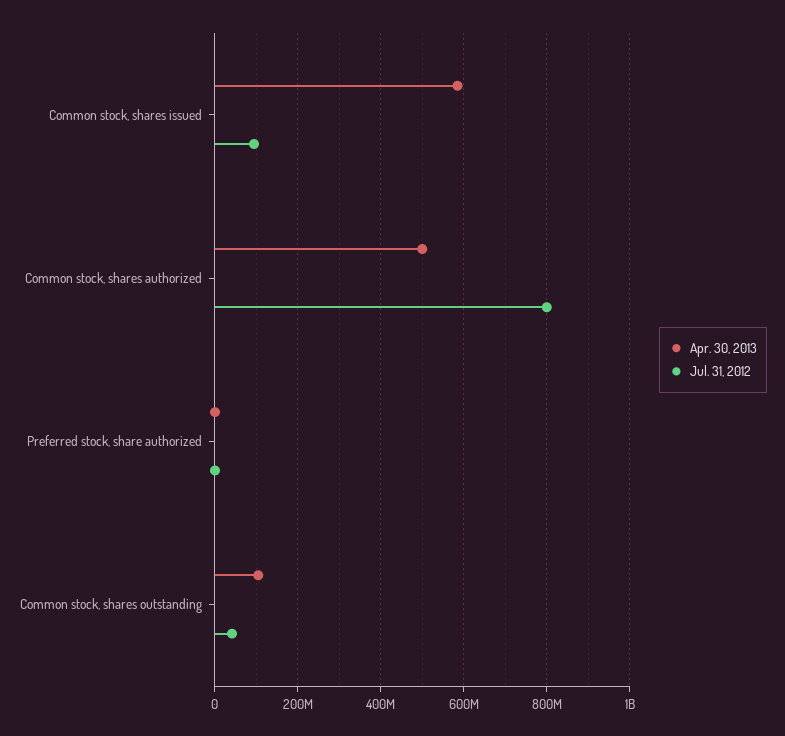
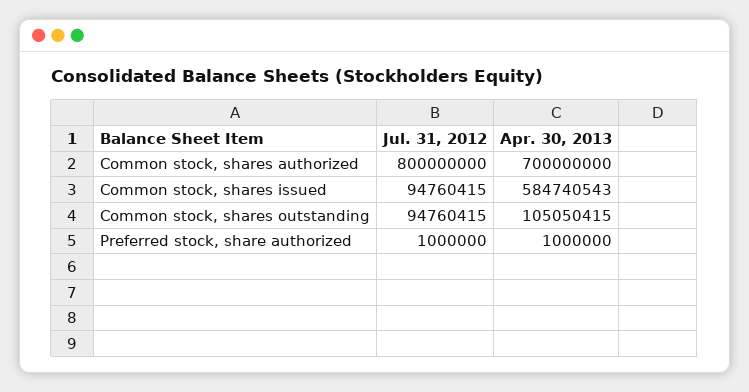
Apr. 30, 2013, Common stock, shares authorized: 500000000 -> 700000000
Jul. 31, 2012, Common stock, shares outstanding: 40000000 -> 94760415

